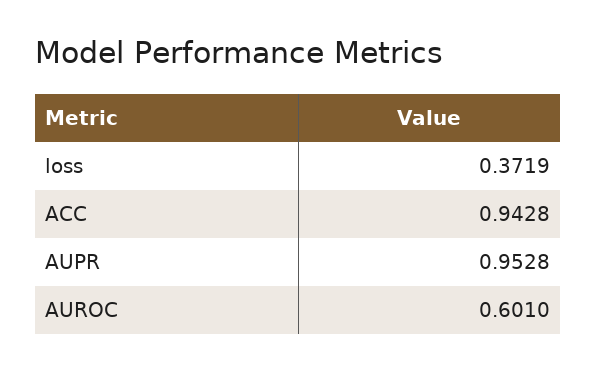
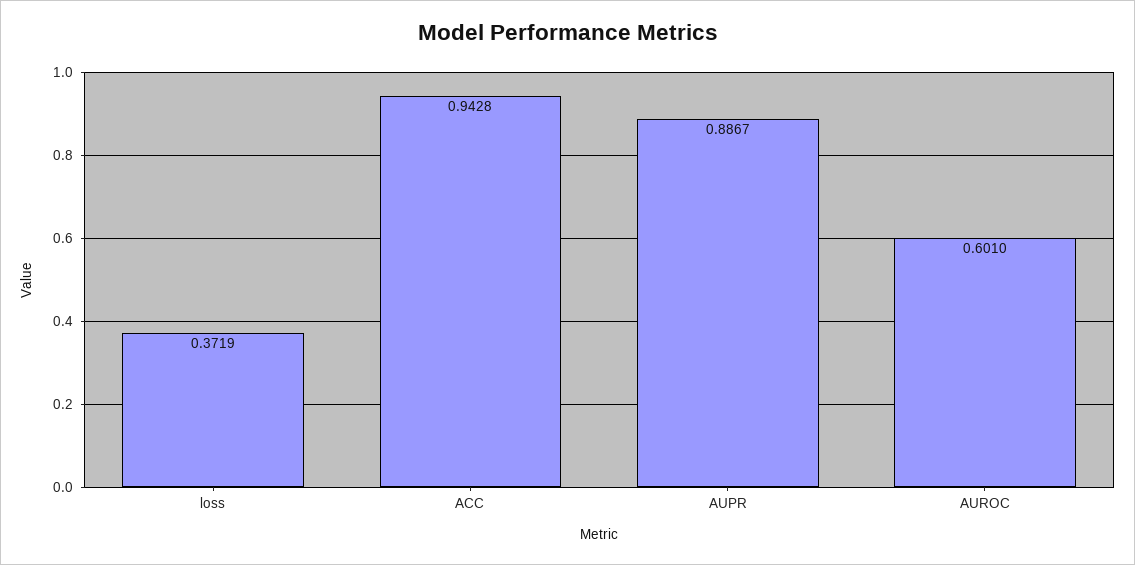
AUPR: 0.9528 -> 0.8867

